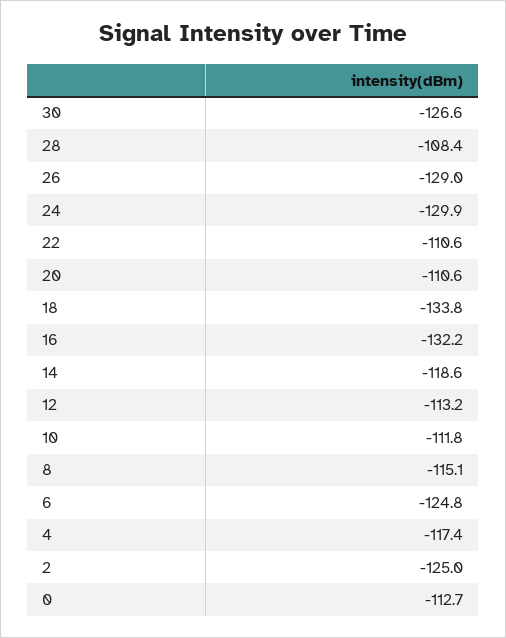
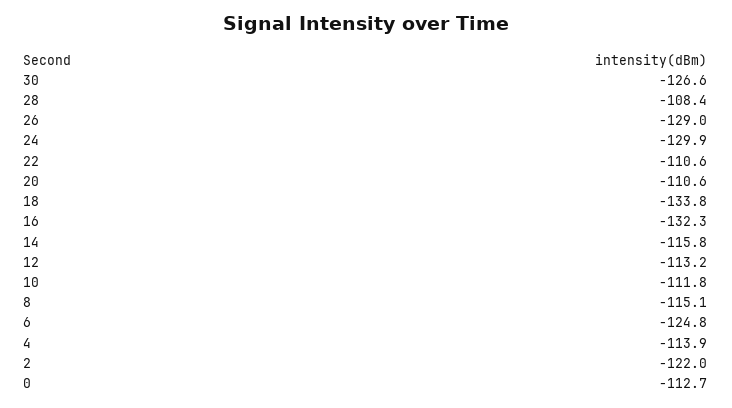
16: -132.2 -> -132.3
14: -118.6 -> -115.8
4: -117.4 -> -113.9
2: -125 -> -122

